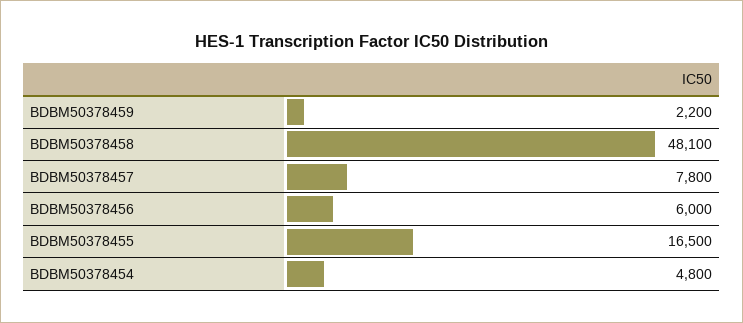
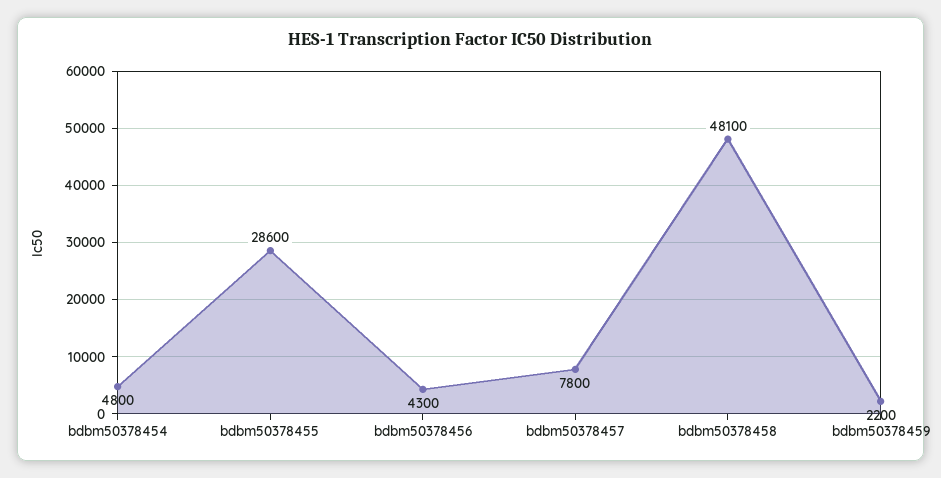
BDBM50378456: 6000 -> 4300
BDBM50378455: 16500 -> 28600

